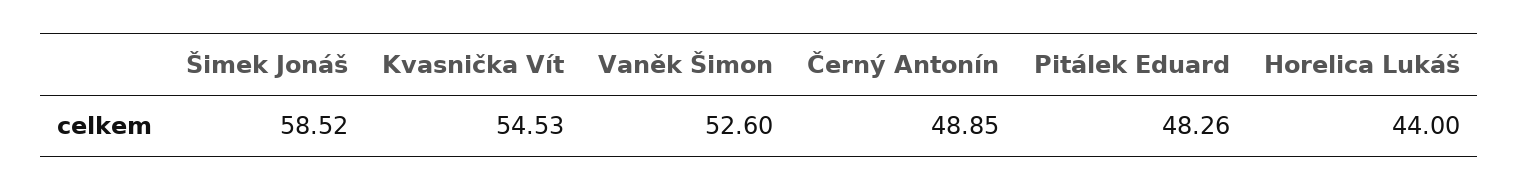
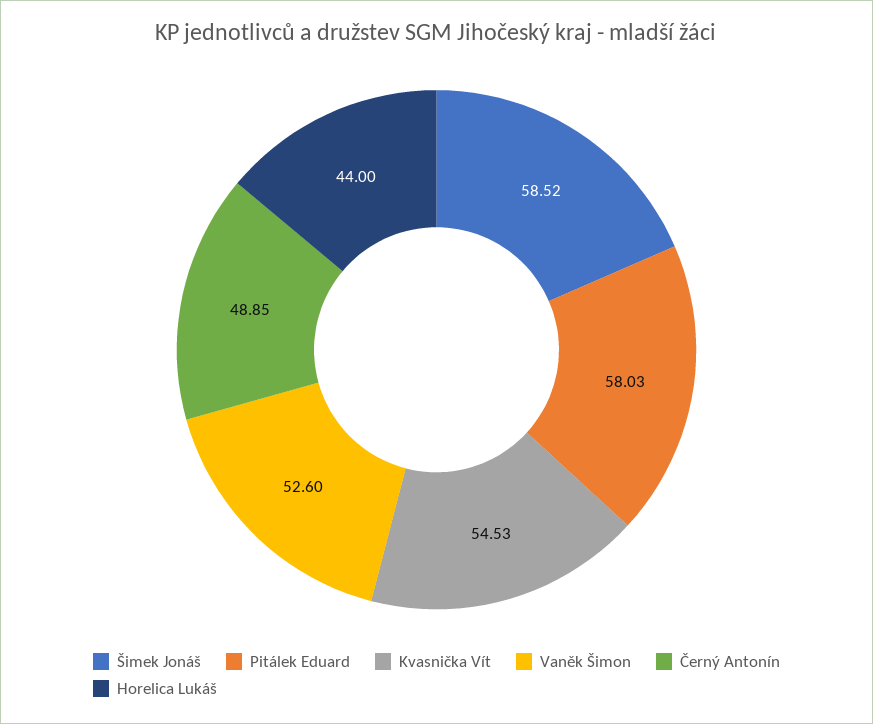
Pitálek Eduard: 48.26 -> 58.03

